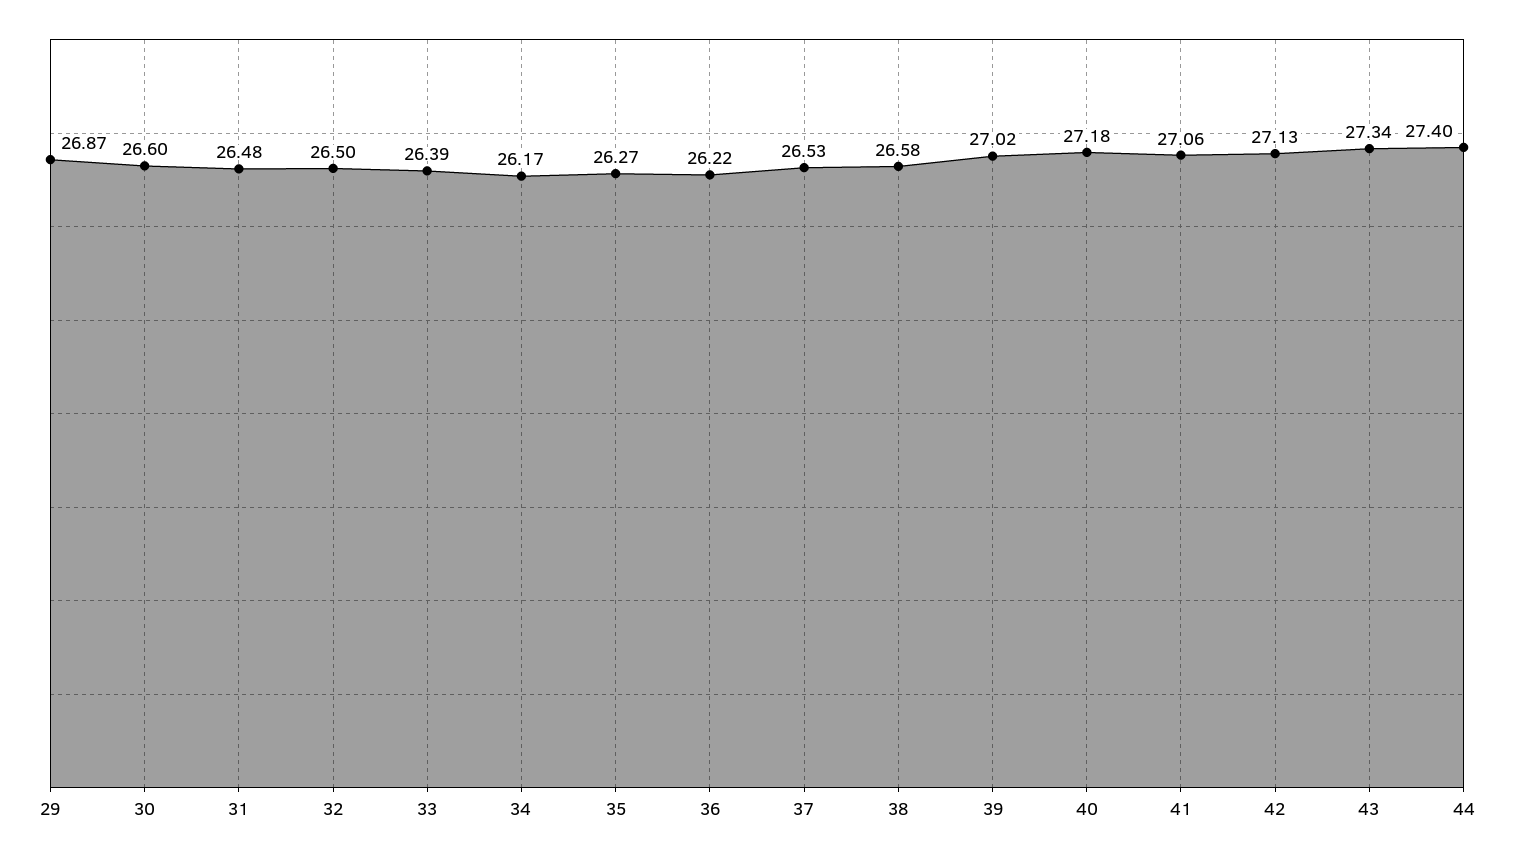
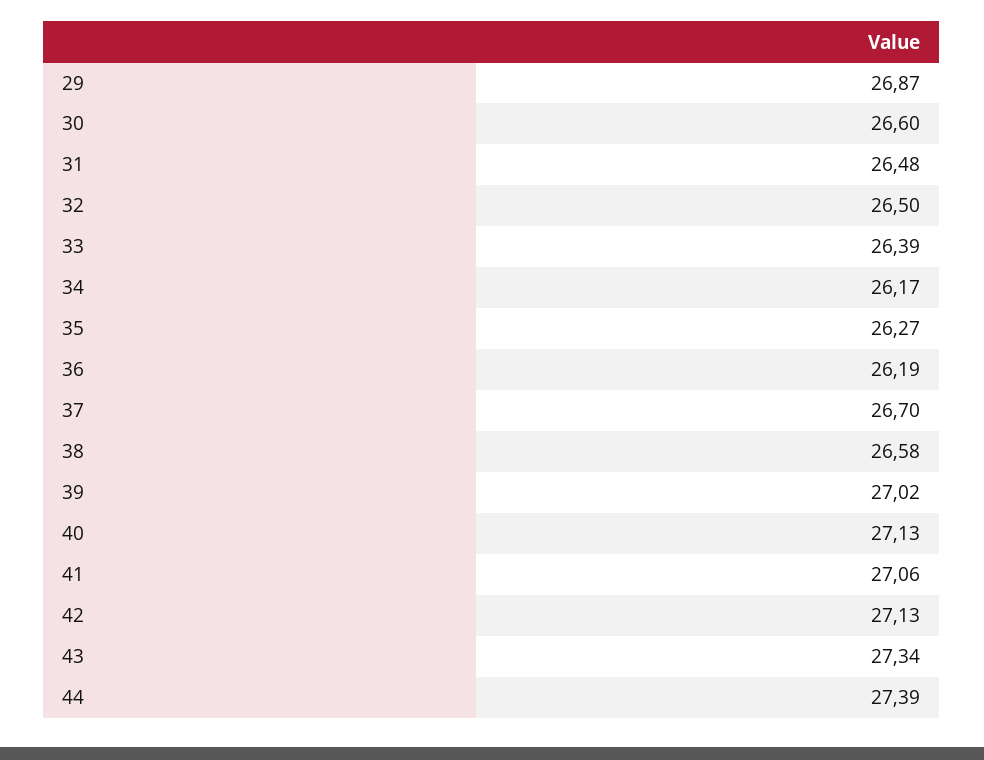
36: 26.22 -> 26.19
37: 26.53 -> 26.7
40: 27.18 -> 27.13
44: 27.4 -> 27.39

